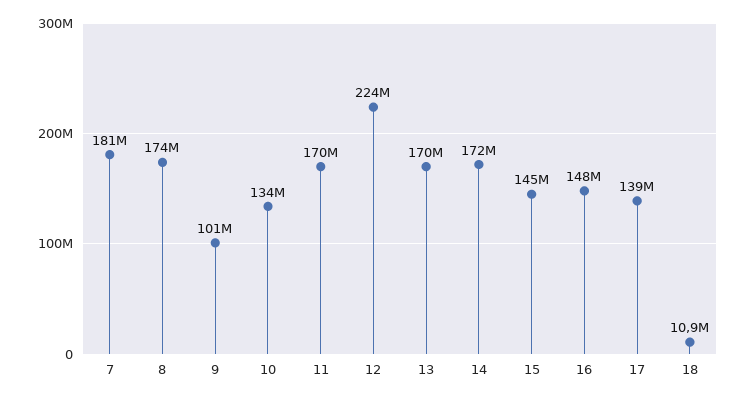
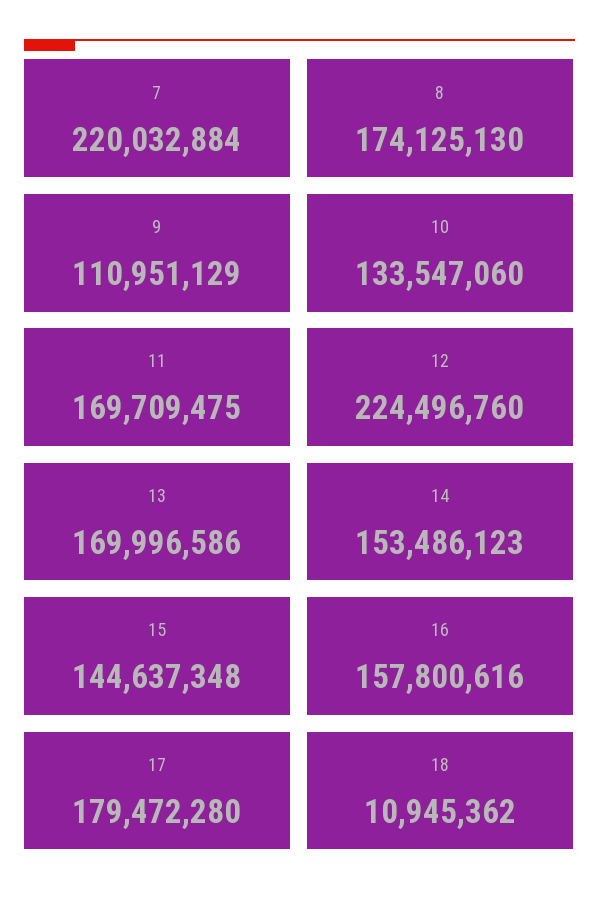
7: 181000000 -> 220032884
9: 101000000 -> 110951129
14: 172000000 -> 153486123
16: 148000000 -> 157800616
17: 139000000 -> 179472280

